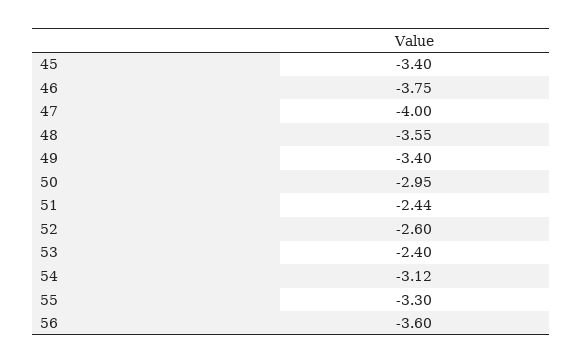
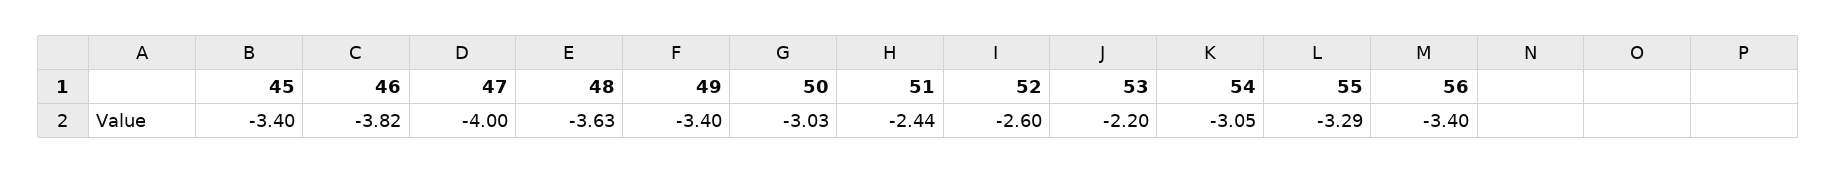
46: -3.75 -> -3.82
48: -3.55 -> -3.63
50: -2.95 -> -3.03
53: -2.4 -> -2.2
54: -3.12 -> -3.05
55: -3.3 -> -3.29
56: -3.6 -> -3.4

